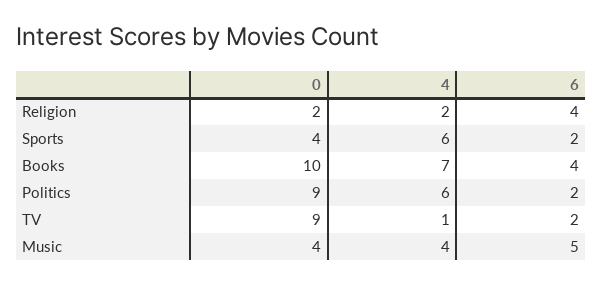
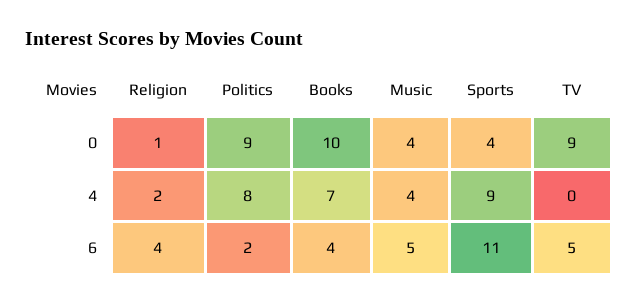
0, Religion: 2 -> 1
4, Sports: 6 -> 9
6, Sports: 2 -> 11
4, Politics: 6 -> 8
4, TV: 1 -> 0
6, TV: 2 -> 5

